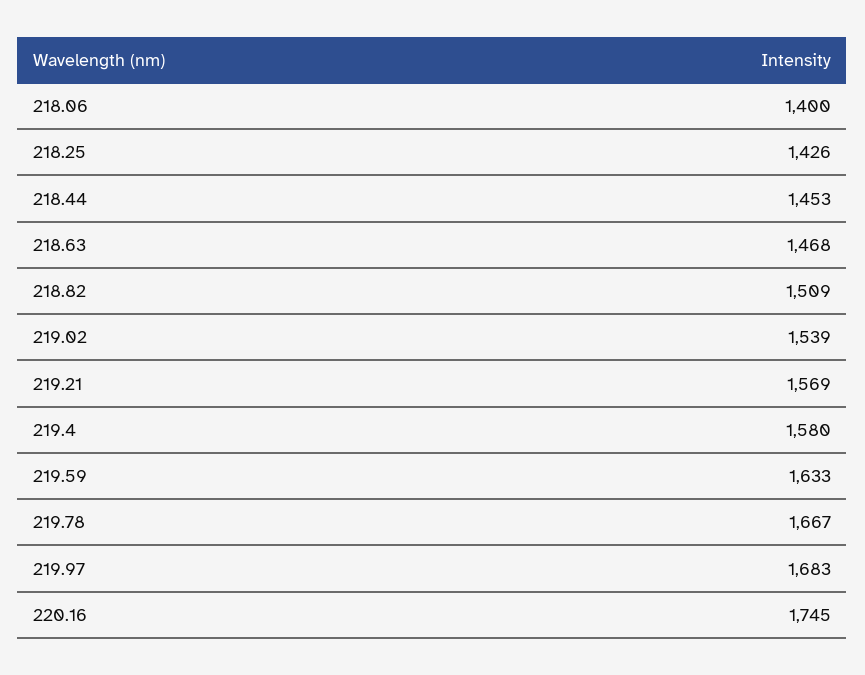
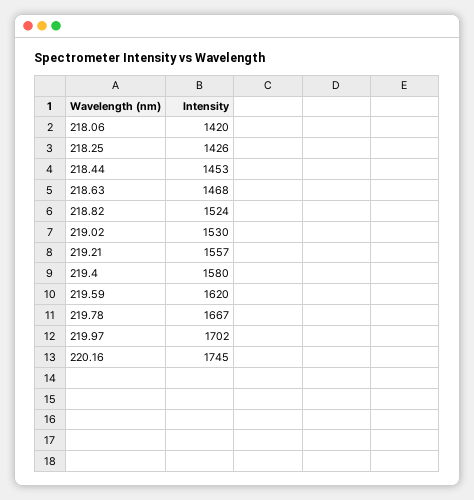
218.06: 1400 -> 1420
218.82: 1509 -> 1524
219.02: 1539 -> 1530
219.21: 1569 -> 1557
219.59: 1633 -> 1620
219.97: 1683 -> 1702

